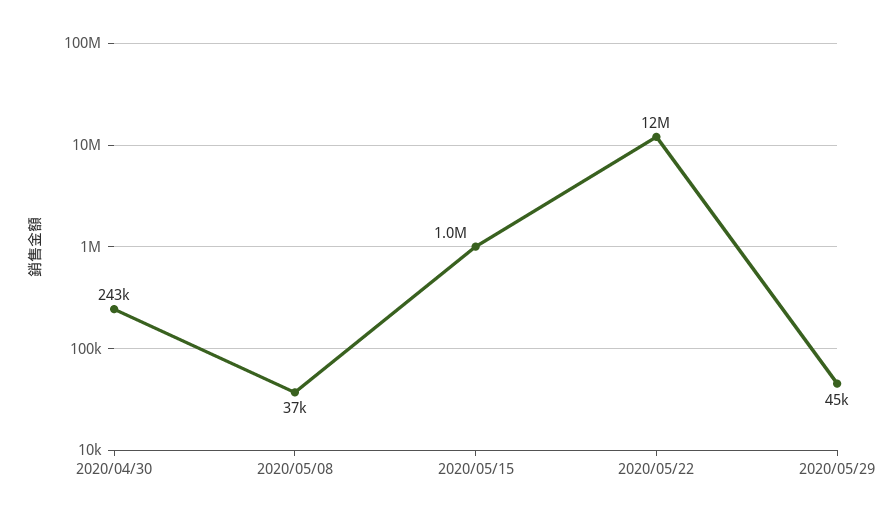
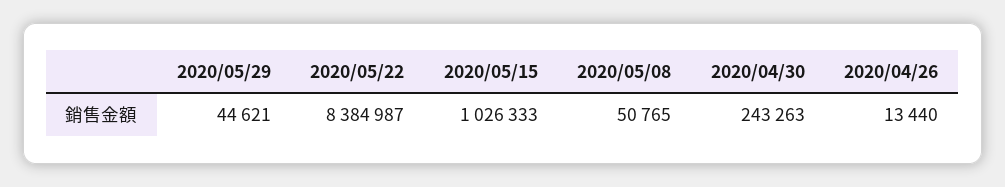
2020/05/08: 37000 -> 50765
2020/05/22: 12000000 -> 8384987
2020/04/26: none -> 13440

